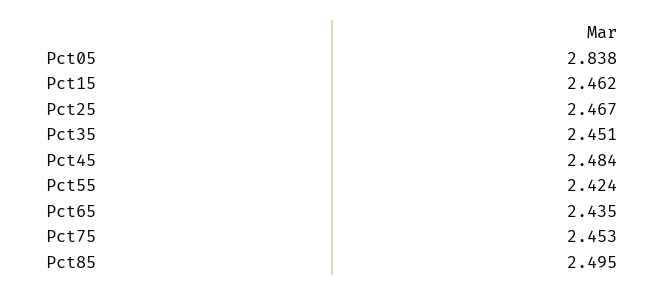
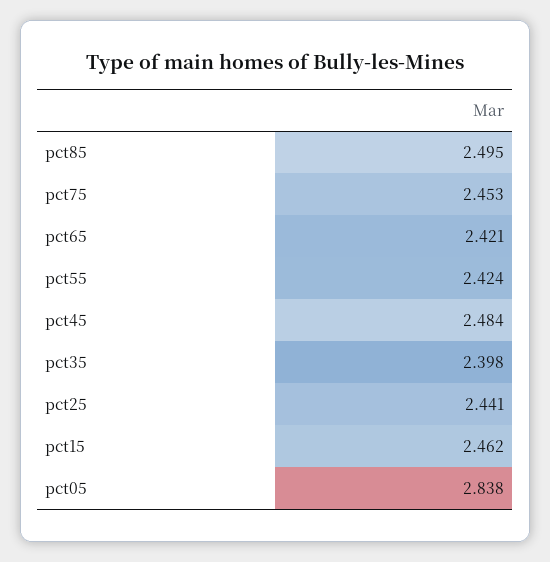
Pct25: 2.467 -> 2.441
Pct35: 2.451 -> 2.398
Pct65: 2.435 -> 2.421

